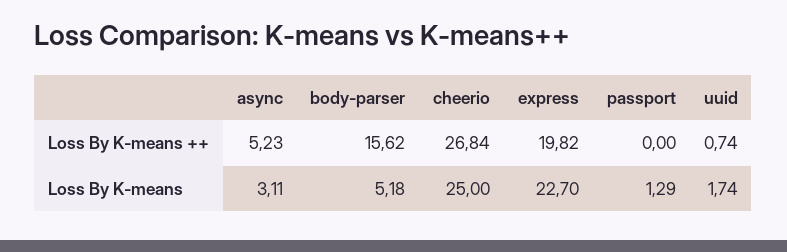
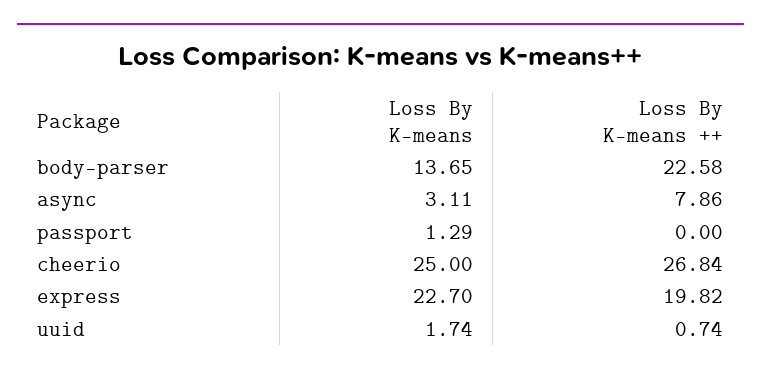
async, Loss By K-means ++: 5.23 -> 7.86
body-parser, Loss By K-means ++: 15.62 -> 22.58
body-parser, Loss By K-means: 5.18 -> 13.65

